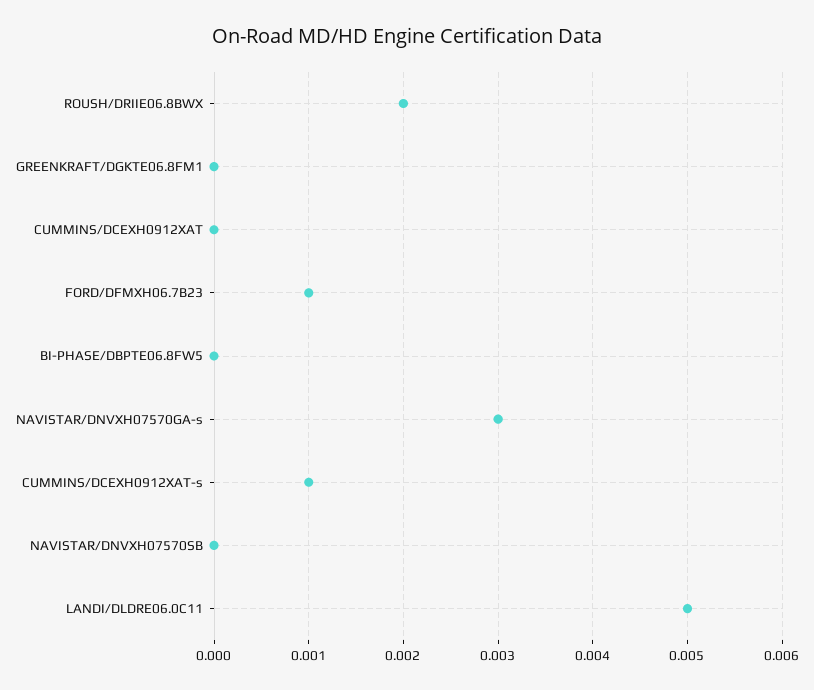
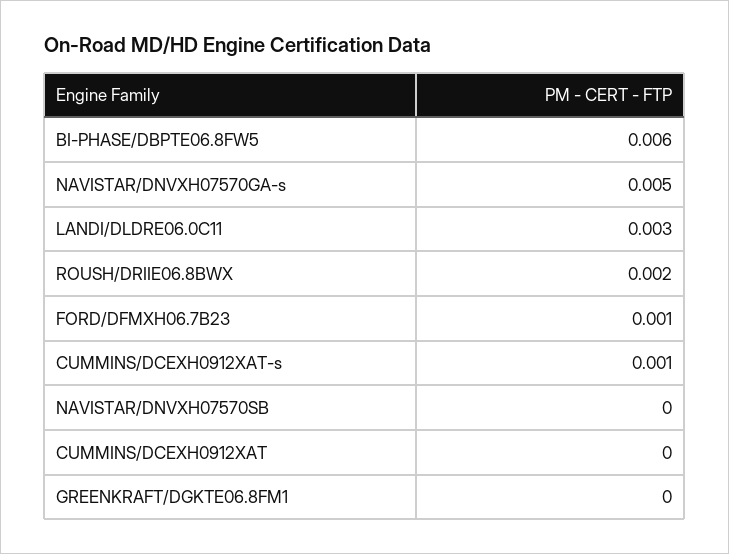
BI-PHASE/DBPTE06.8FW5: 0 -> 0.006
NAVISTAR/DNVXH07570GA-s: 0.003 -> 0.005
LANDI/DLDRE06.0C11: 0.005 -> 0.003

